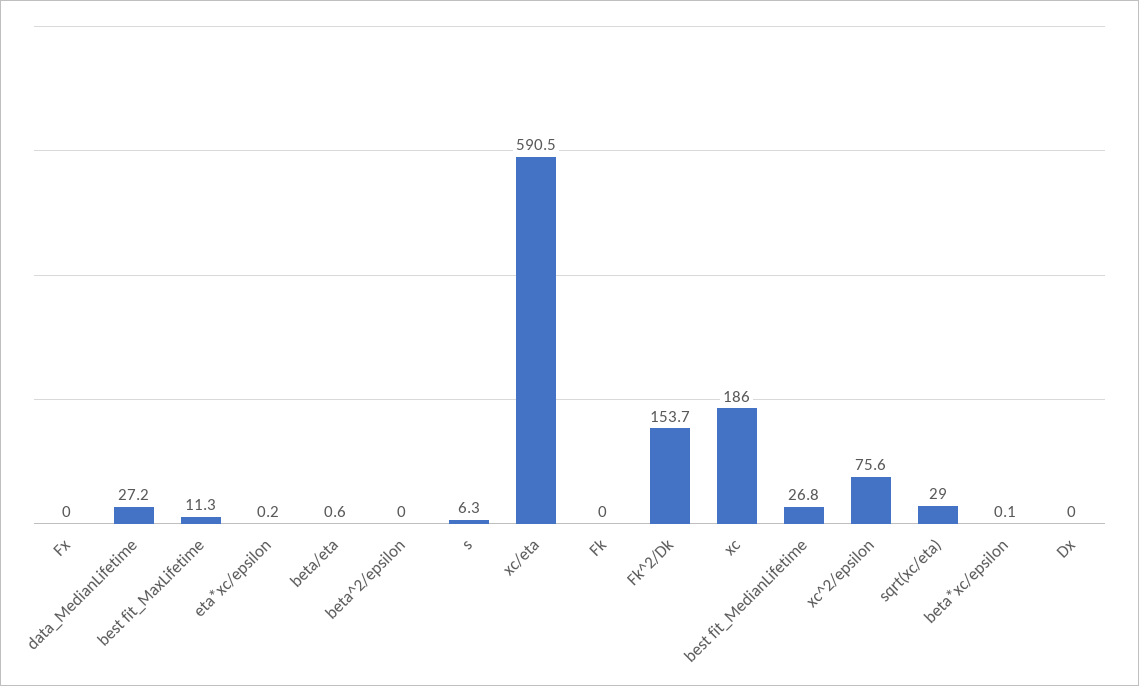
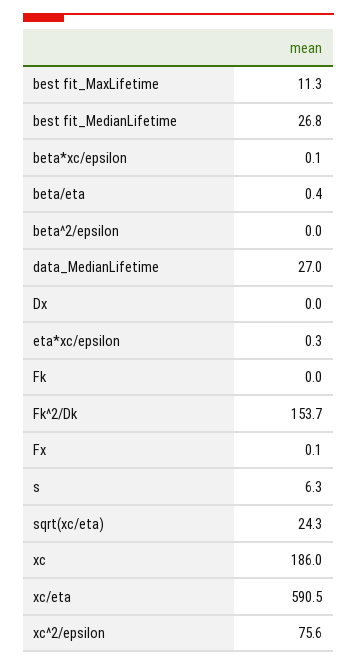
Fx: 0 -> 0.1
data_MedianLifetime: 27.2 -> 27
eta*xc/epsilon: 0.2 -> 0.3
beta/eta: 0.6 -> 0.4
sqrt(xc/eta): 29 -> 24.3

